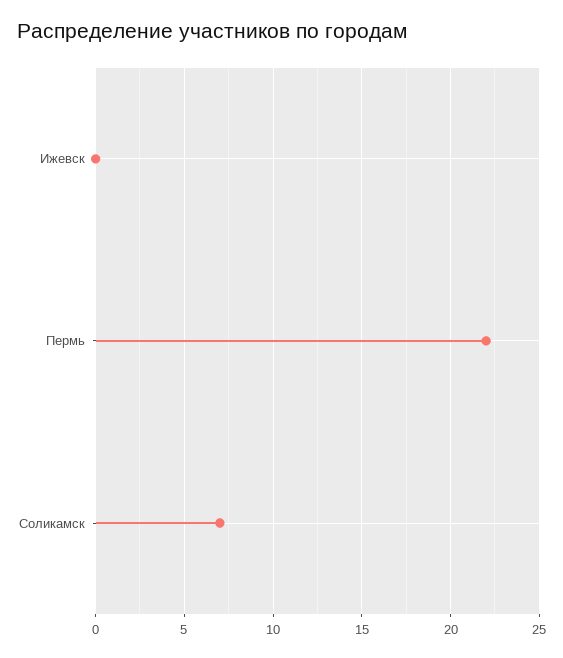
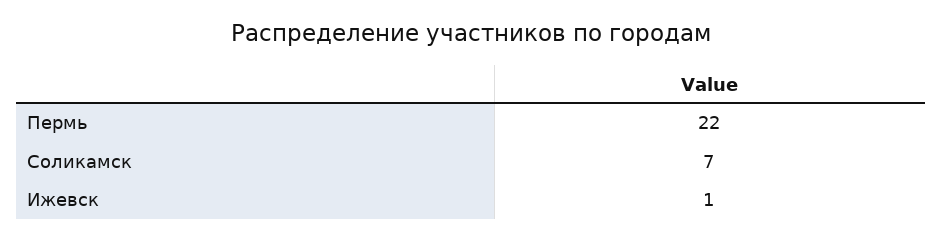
Ижевск: 0 -> 1

